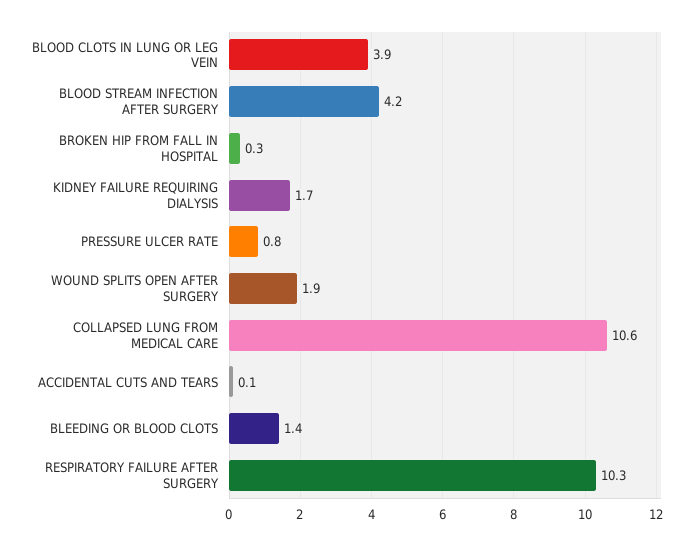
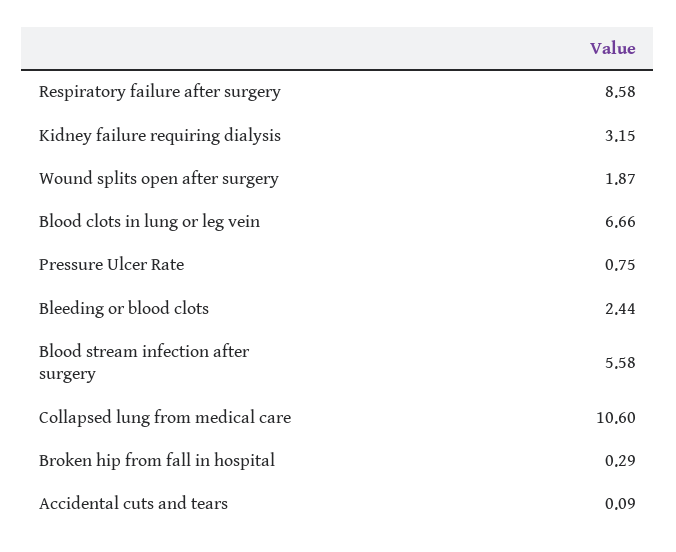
BLOOD CLOTS IN LUNG OR LEG VEIN: 3.9 -> 6.66
BLOOD STREAM INFECTION AFTER SURGERY: 4.2 -> 5.58
KIDNEY FAILURE REQUIRING DIALYSIS: 1.7 -> 3.15
BLEEDING OR BLOOD CLOTS: 1.4 -> 2.44
RESPIRATORY FAILURE AFTER SURGERY: 10.3 -> 8.58

